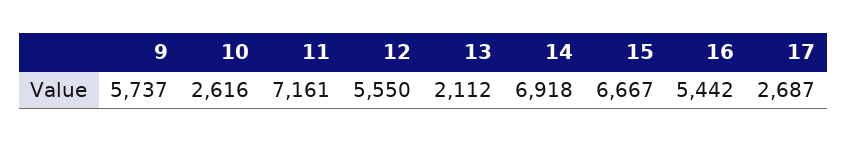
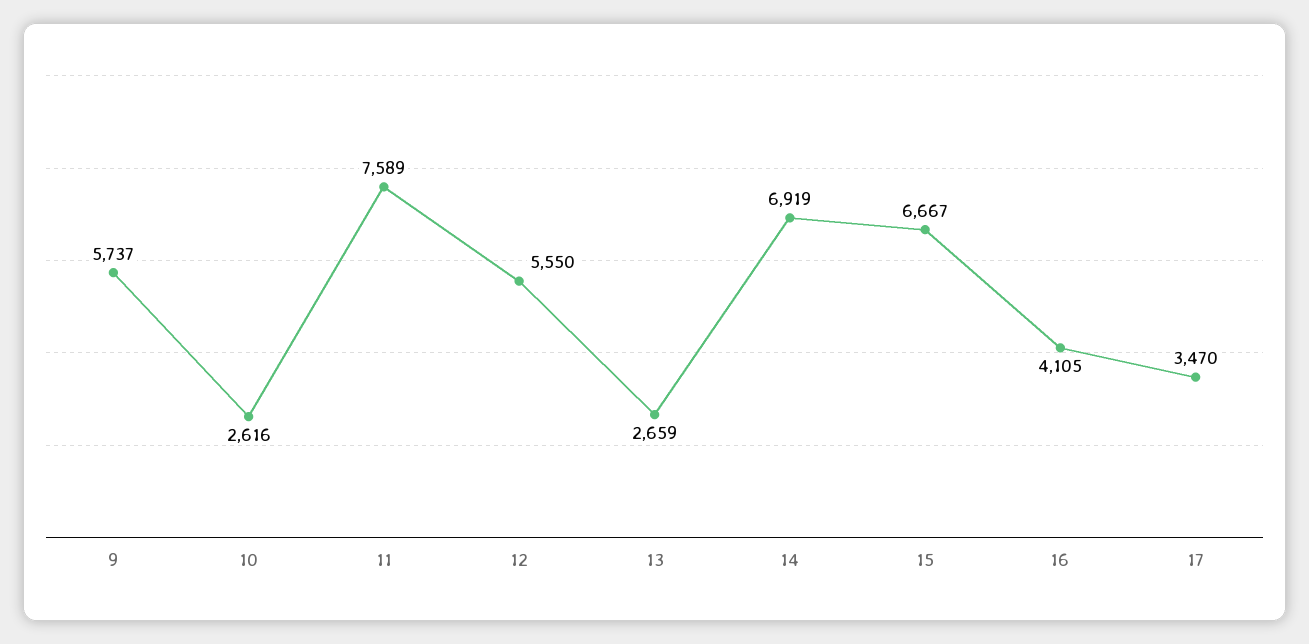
11: 7161 -> 7589
13: 2112 -> 2659
14: 6918 -> 6919
16: 5442 -> 4105
17: 2687 -> 3470

